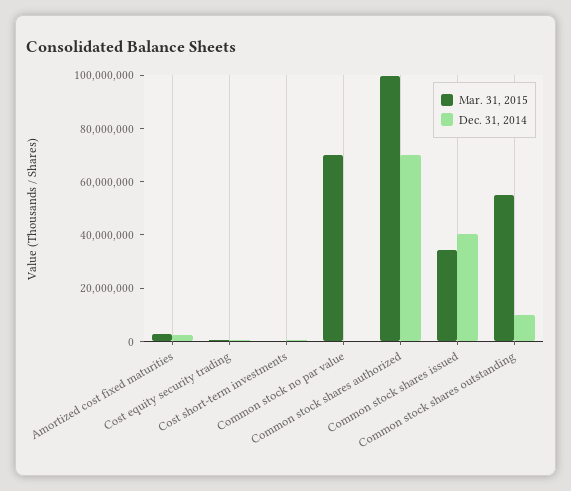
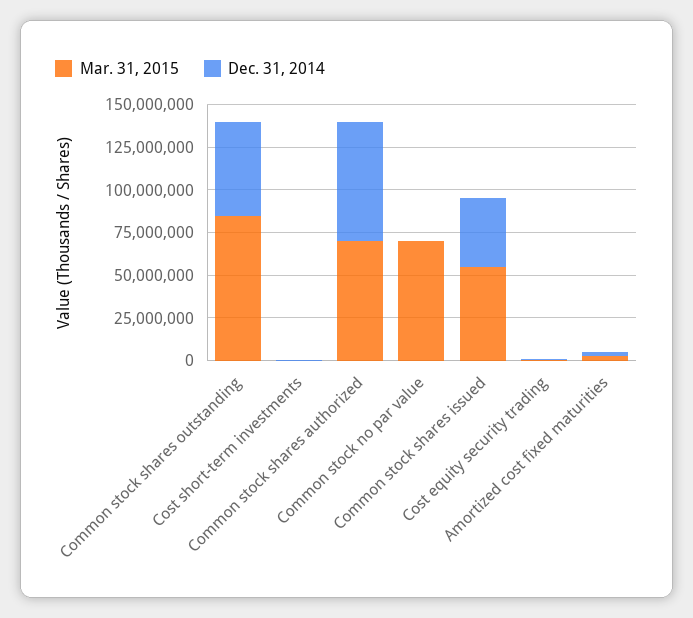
Mar. 31, 2015, Common stock shares authorized: 100000000 -> 70000000
Mar. 31, 2015, Common stock shares issued: 35000000 -> 55000000
Mar. 31, 2015, Common stock shares outstanding: 55000000 -> 85000000
Dec. 31, 2014, Common stock shares outstanding: 10000000 -> 55000000

